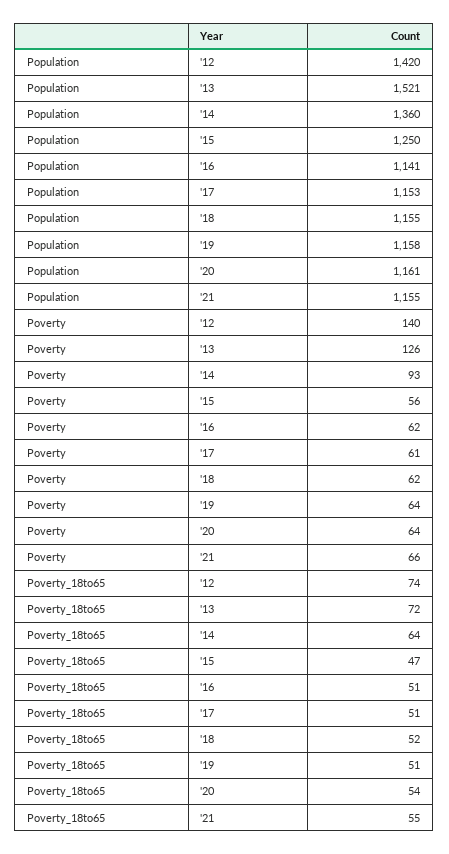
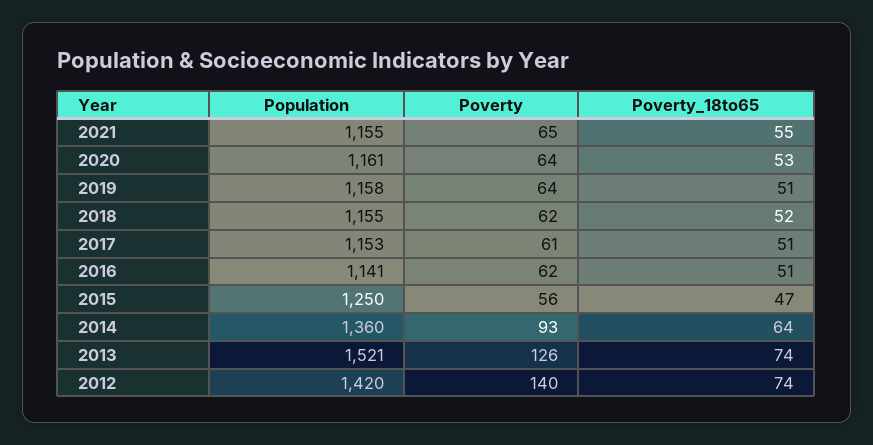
Poverty, '21: 66 -> 65
Poverty_18to65, '13: 72 -> 74
Poverty_18to65, '20: 54 -> 53

